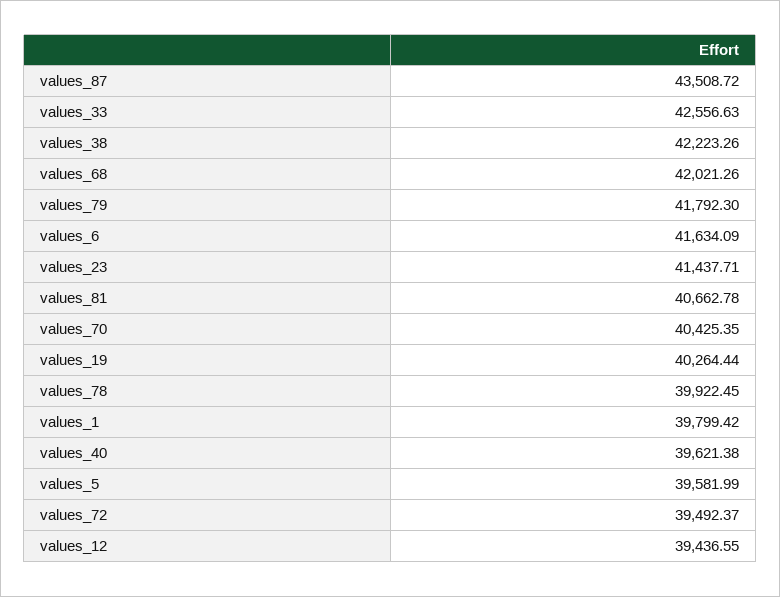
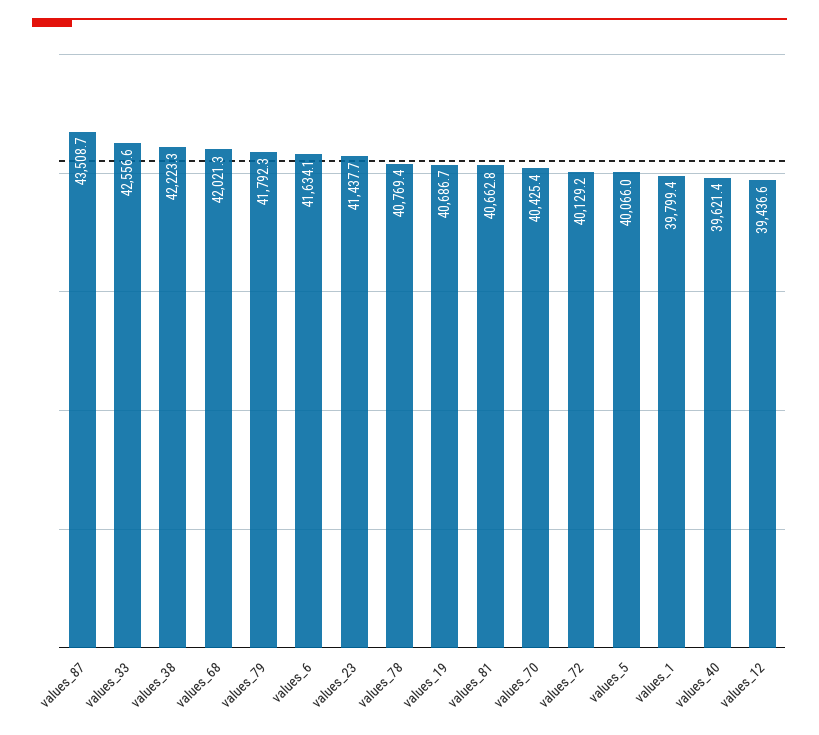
values_19: 40264.44 -> 40686.7
values_78: 39922.45 -> 40769.4
values_5: 39581.99 -> 40066
values_72: 39492.37 -> 40129.2

